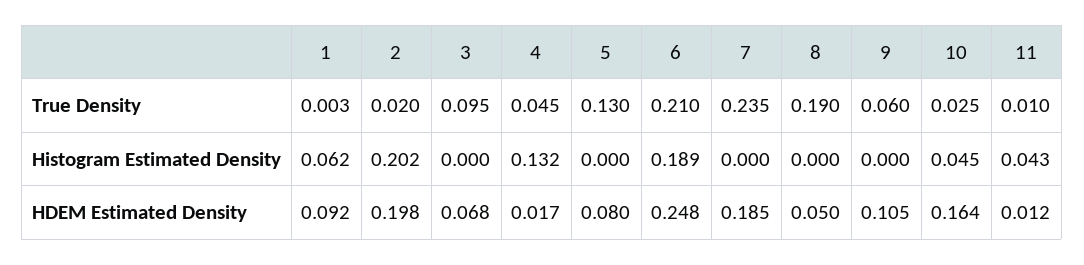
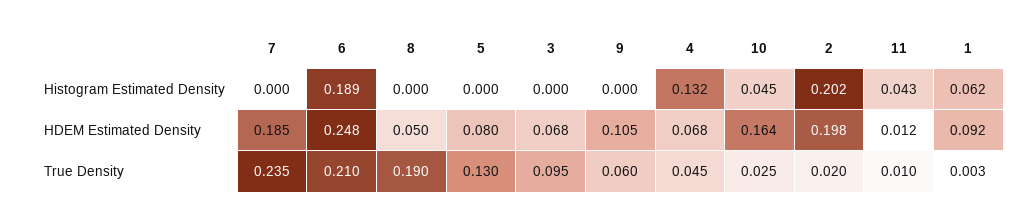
4, HDEM Estimated Density: 0.017 -> 0.068

